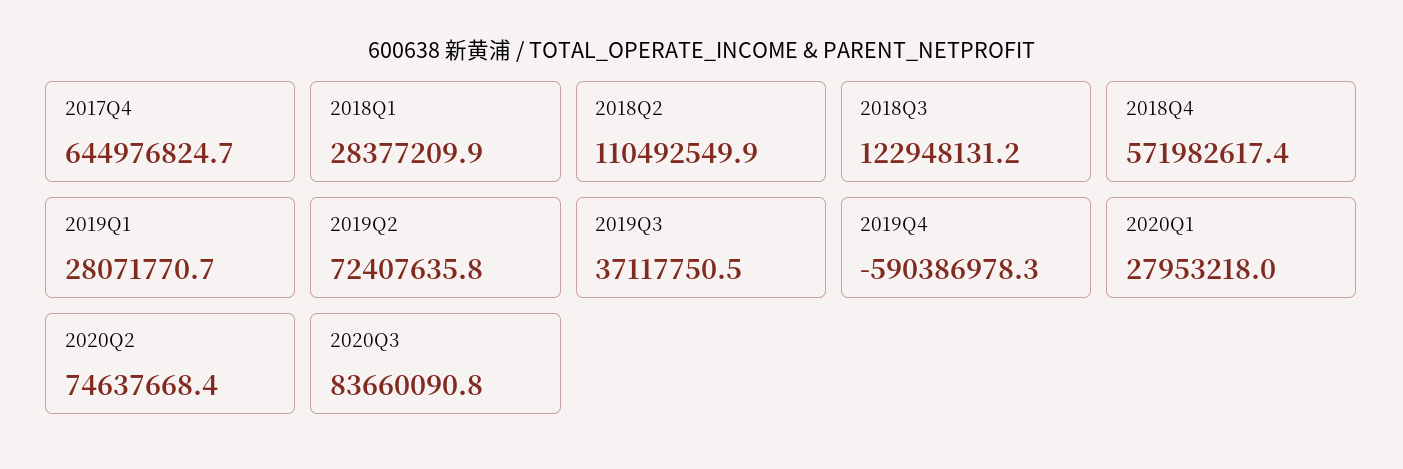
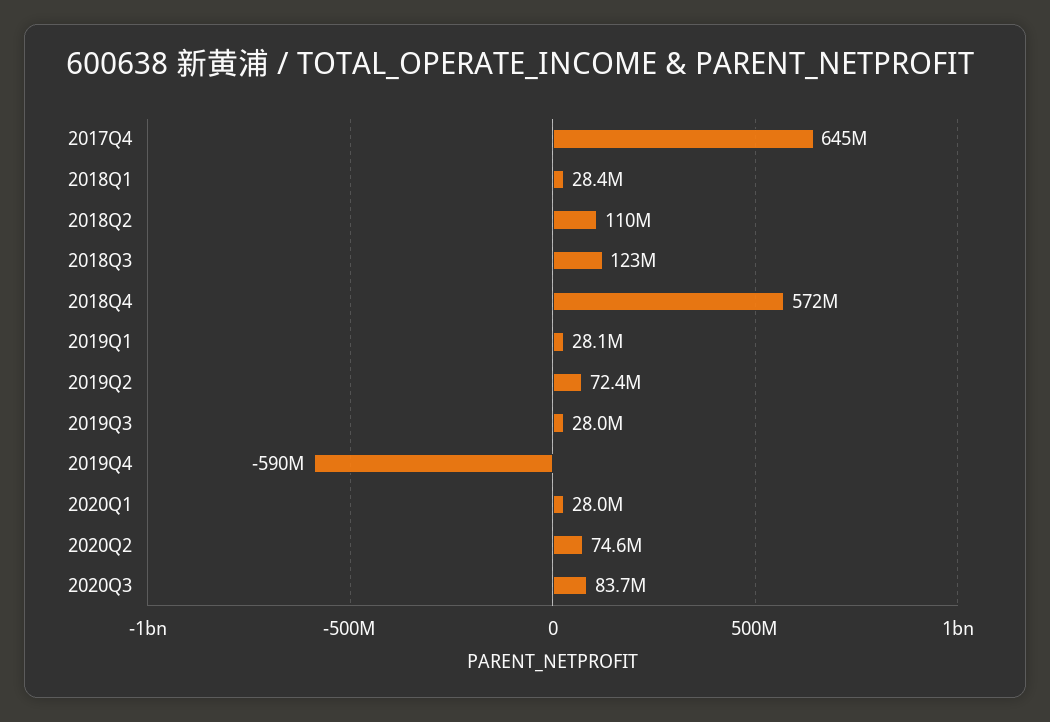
2019Q3: 37117750.5 -> 28000000

